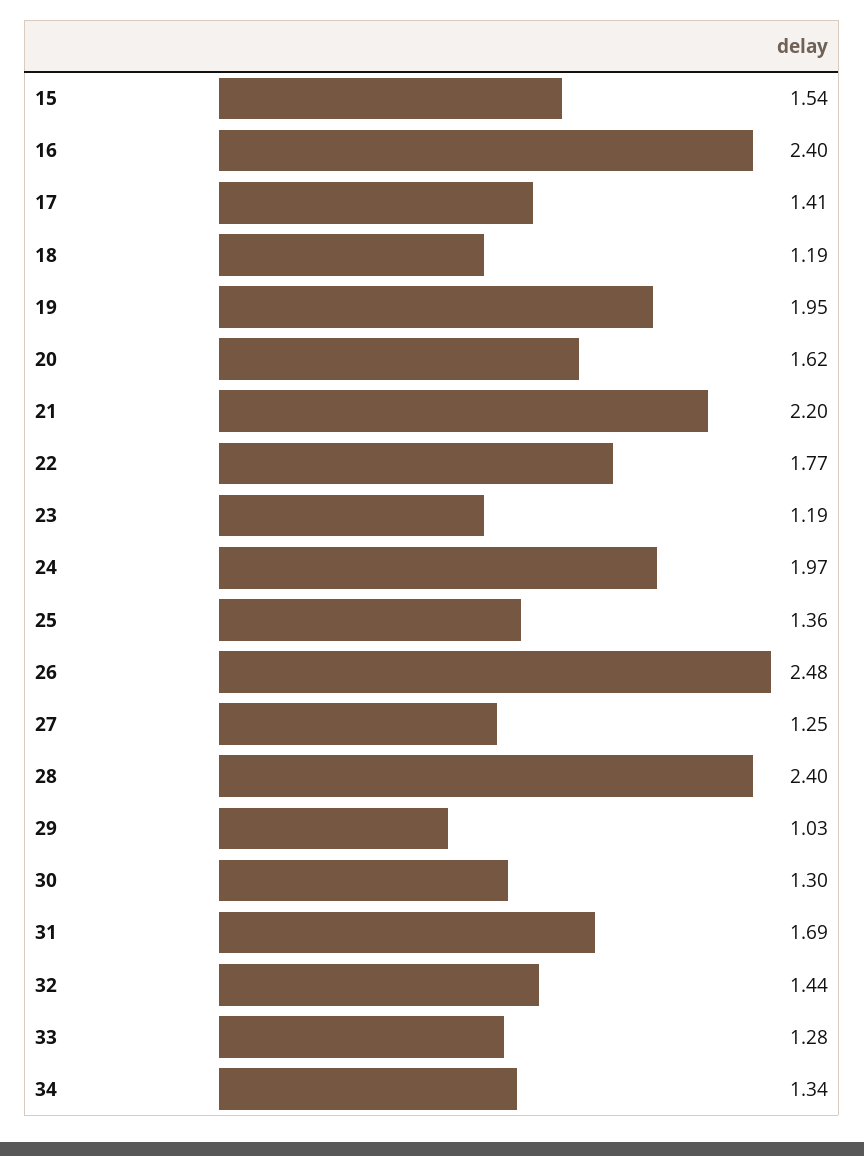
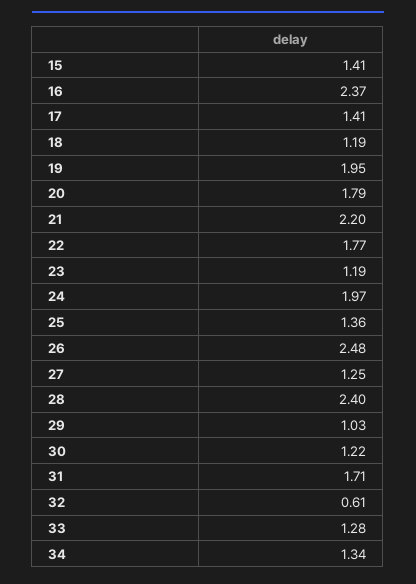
15: 1.54 -> 1.41
16: 2.4 -> 2.37
20: 1.62 -> 1.79
30: 1.3 -> 1.22
31: 1.69 -> 1.71
32: 1.44 -> 0.61

